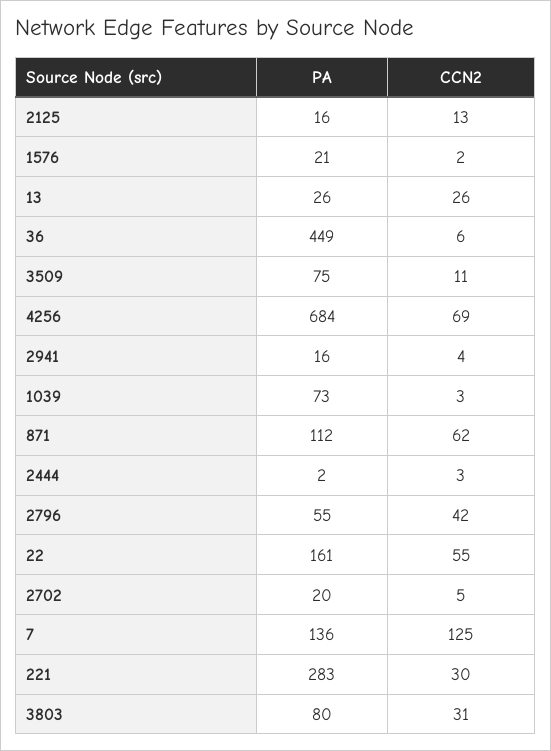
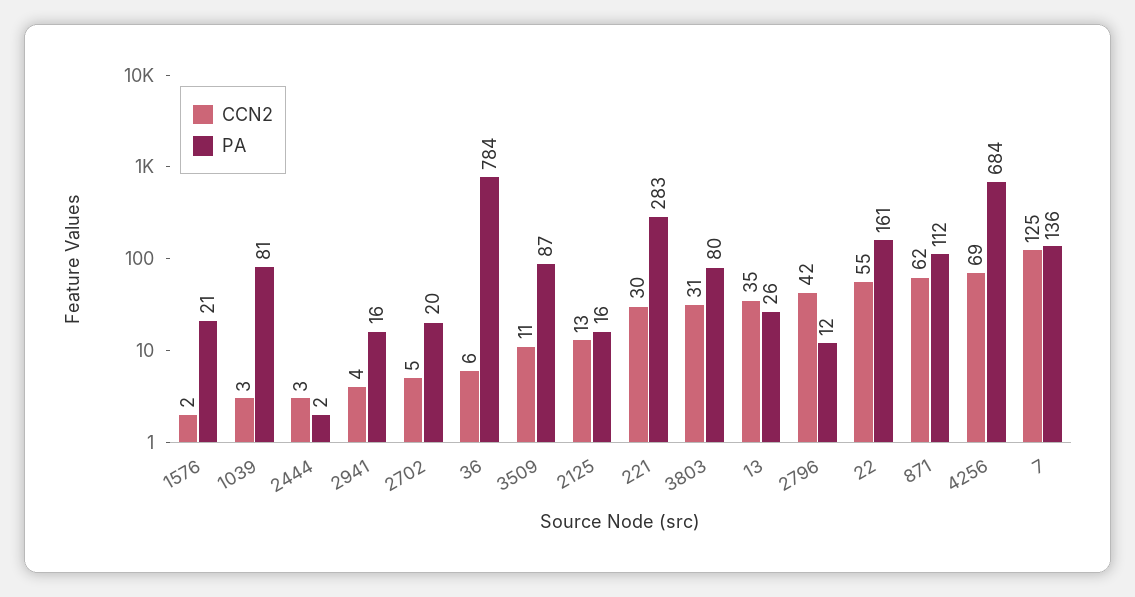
CCN2, 13: 26 -> 35
PA, 36: 449 -> 784
PA, 3509: 75 -> 87
PA, 1039: 73 -> 81
PA, 2796: 55 -> 12

